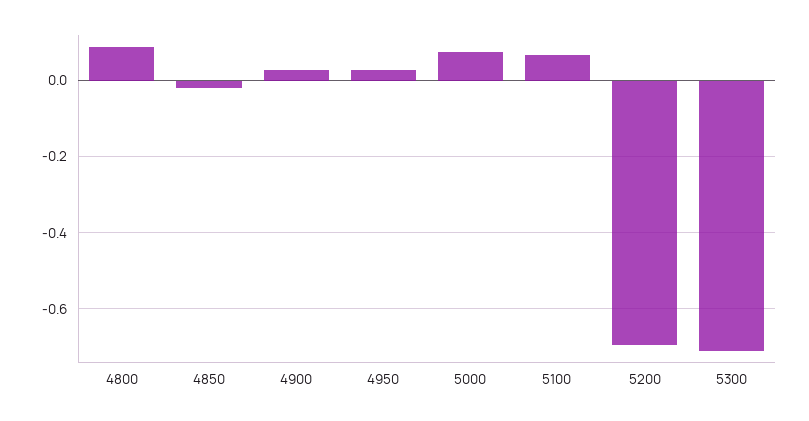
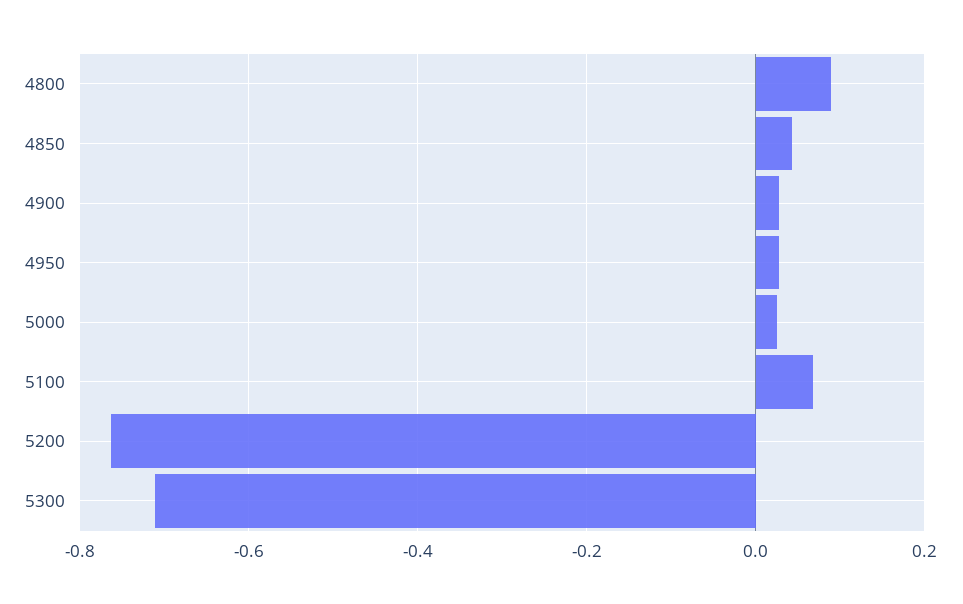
4850: -0.02 -> 0.04
5000: 0.08 -> 0.02
5200: -0.7 -> -0.76

